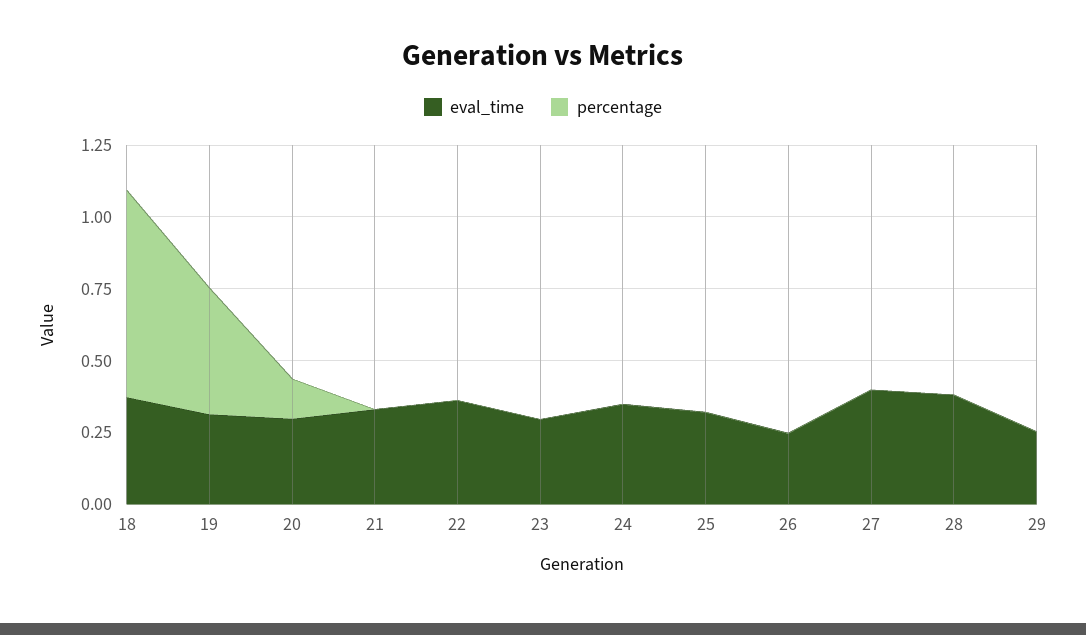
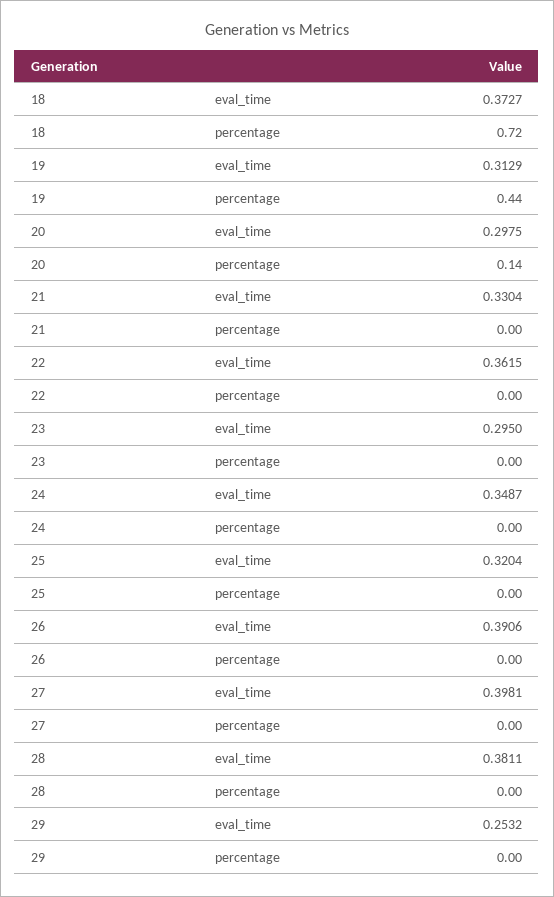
eval_time, 26: 0.25 -> 0.3906

